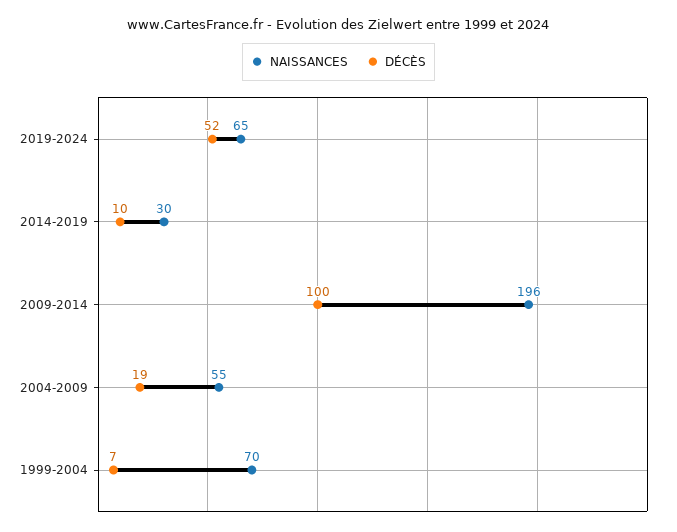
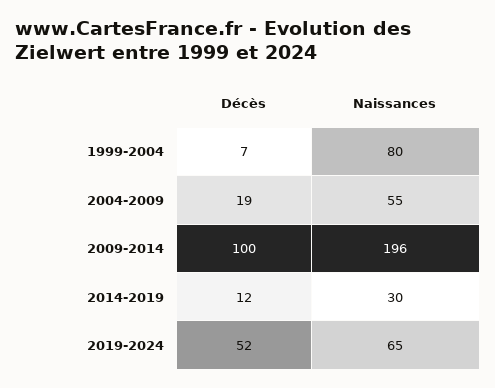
DÉCÈS, 2014-2019: 10 -> 12
NAISSANCES, 1999-2004: 70 -> 80

